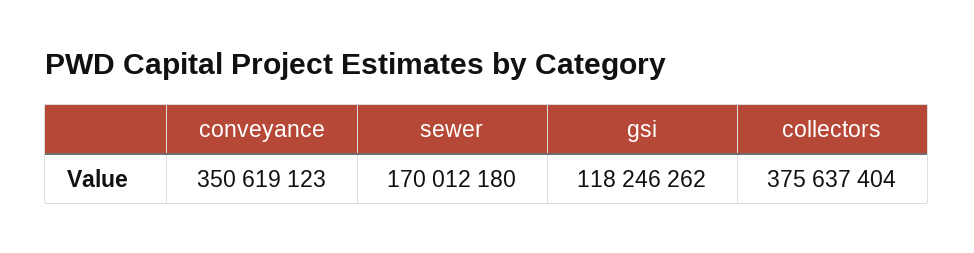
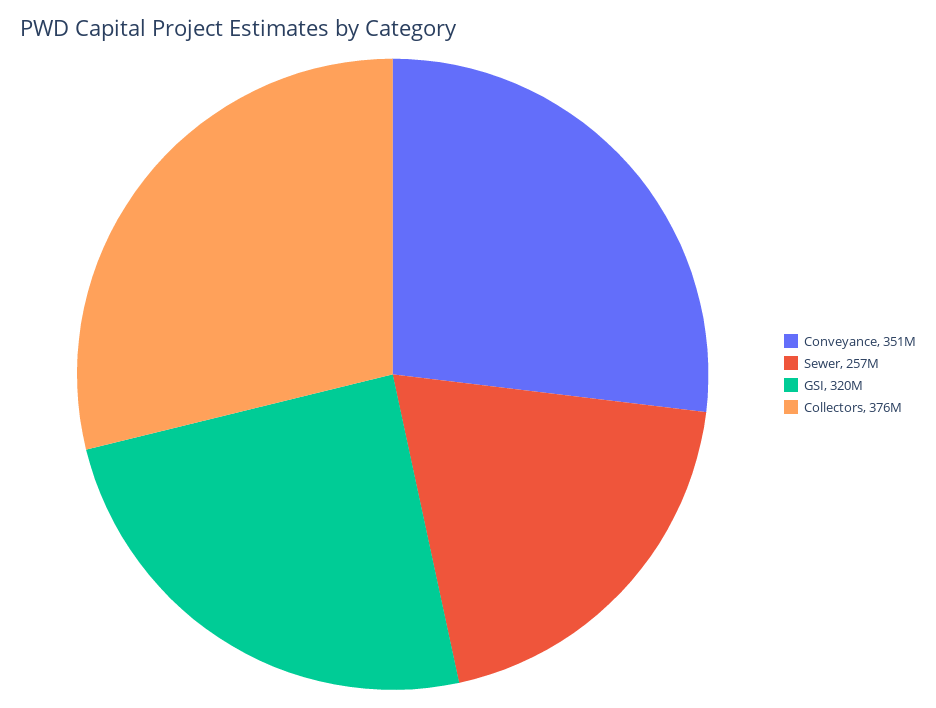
sewer: 170012180 -> 257000000
gsi: 118246262 -> 320000000

